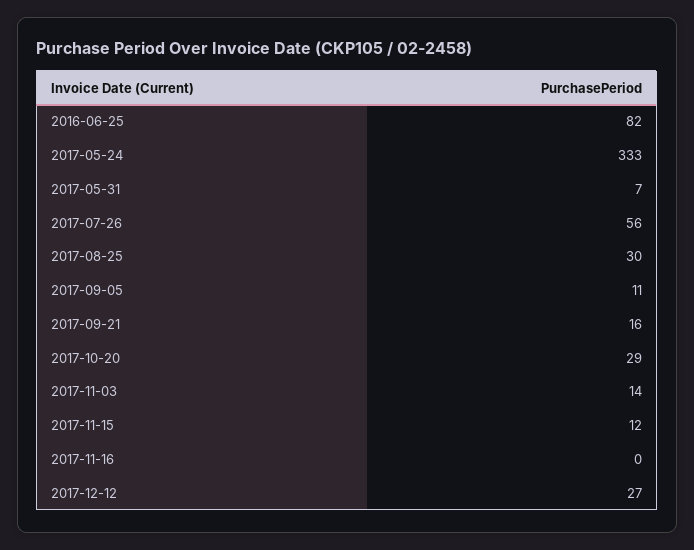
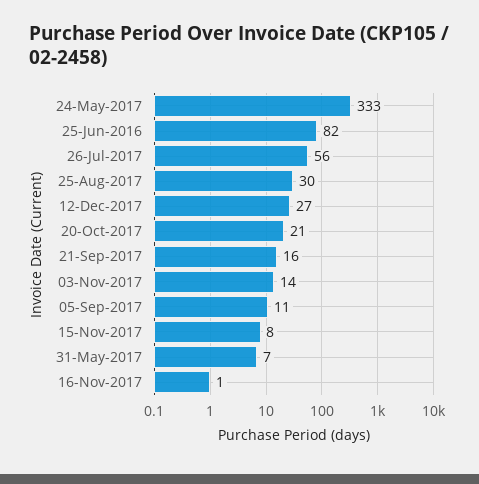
2017-10-20: 29 -> 21
2017-11-15: 12 -> 8
2017-11-16: 0 -> 1

